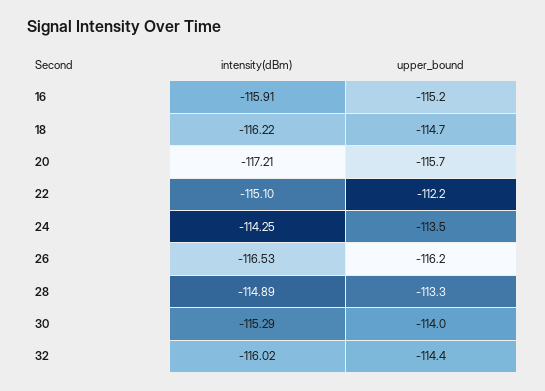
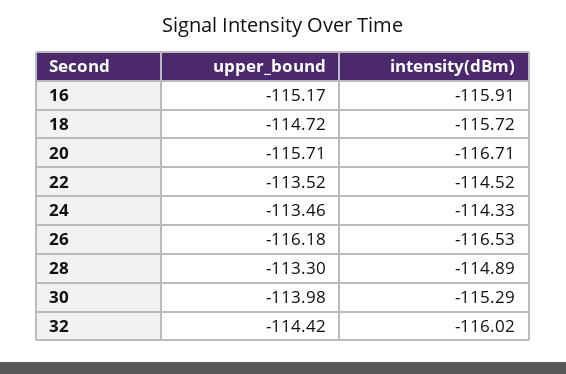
intensity(dBm), 18: -116.22 -> -115.72
intensity(dBm), 20: -117.21 -> -116.71
intensity(dBm), 22: -115.1 -> -114.52
upper_bound, 22: -112.2 -> -113.52
intensity(dBm), 24: -114.25 -> -114.33

